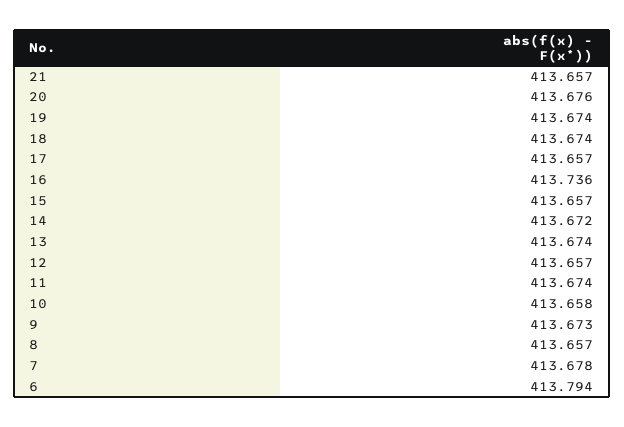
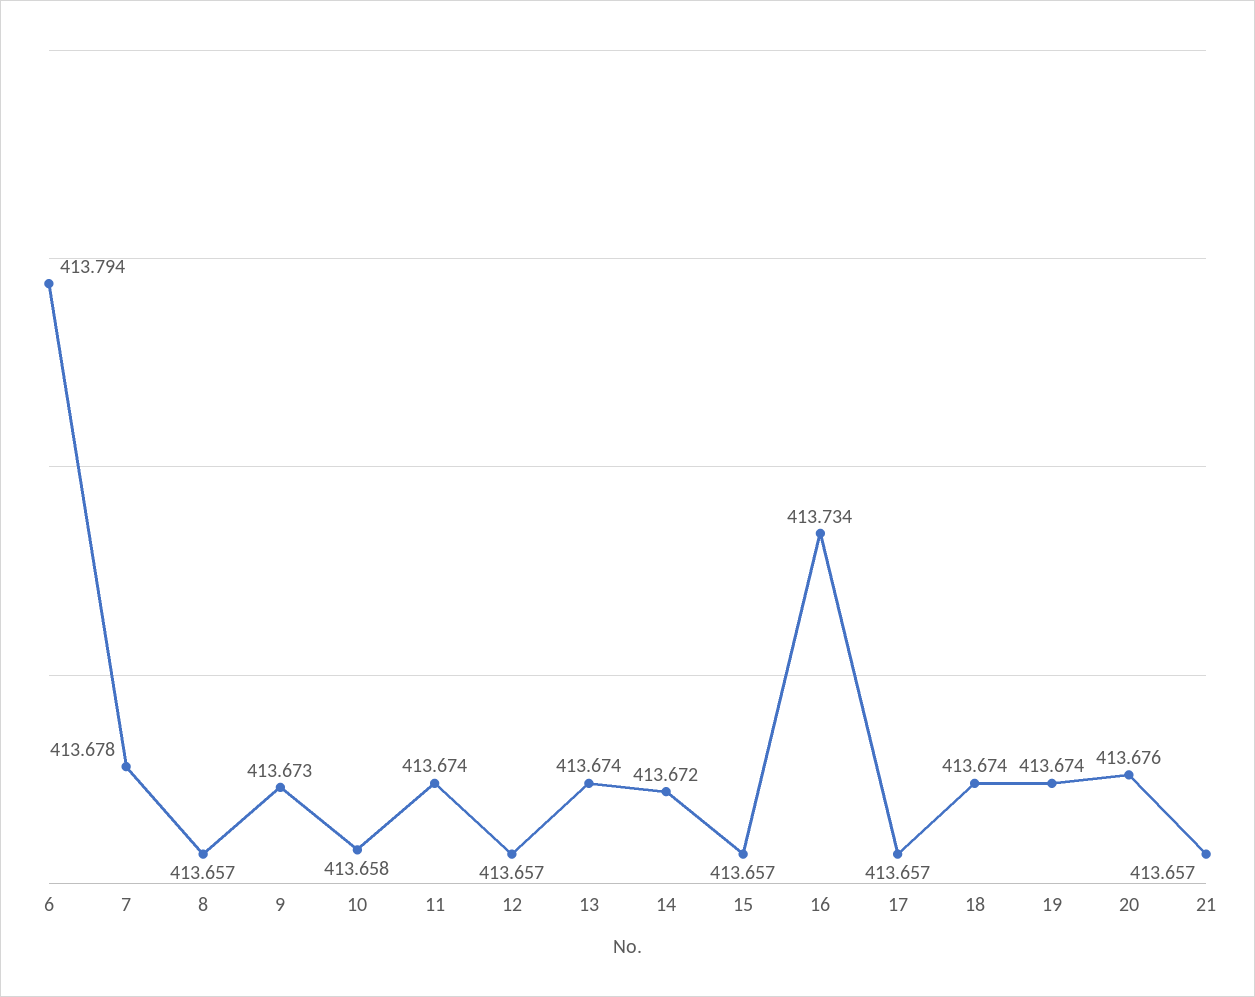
16: 413.736 -> 413.734

